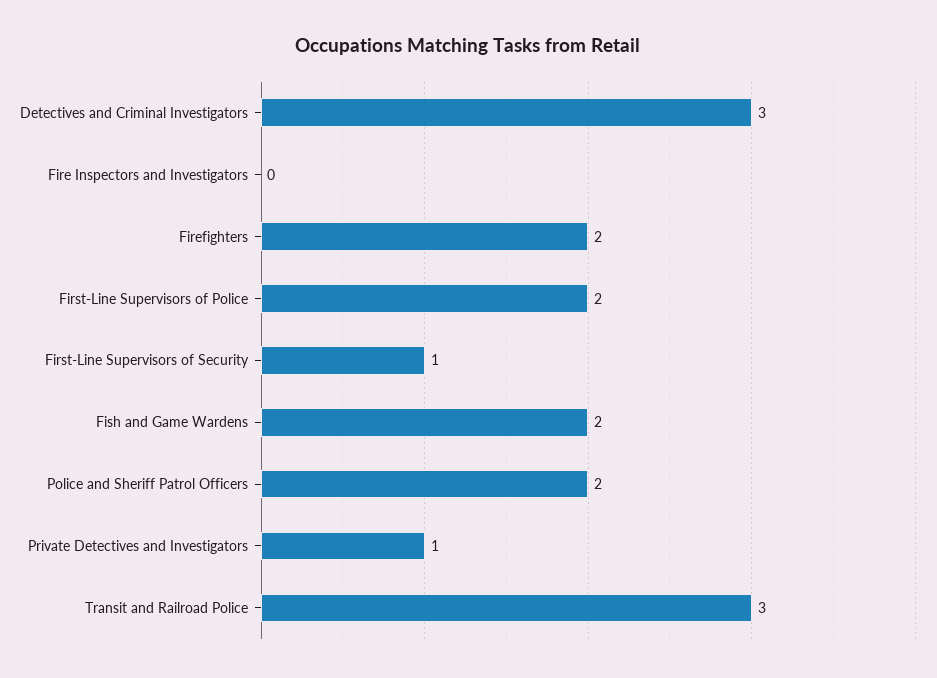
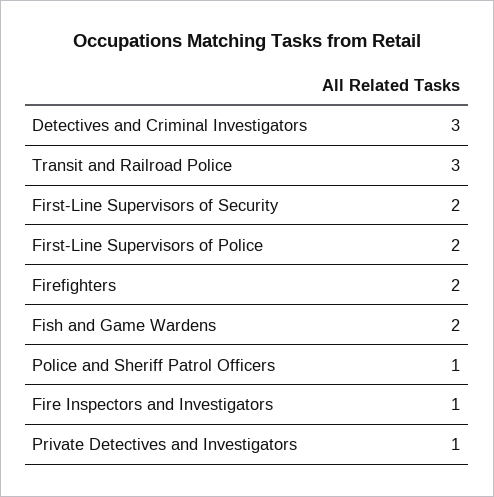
Fire Inspectors and Investigators: 0 -> 1
First-Line Supervisors of Security: 1 -> 2
Police and Sheriff Patrol Officers: 2 -> 1

